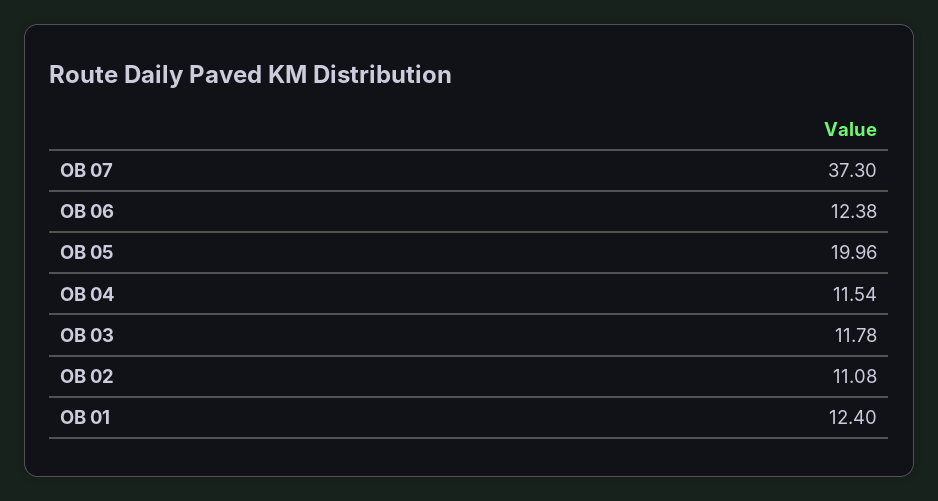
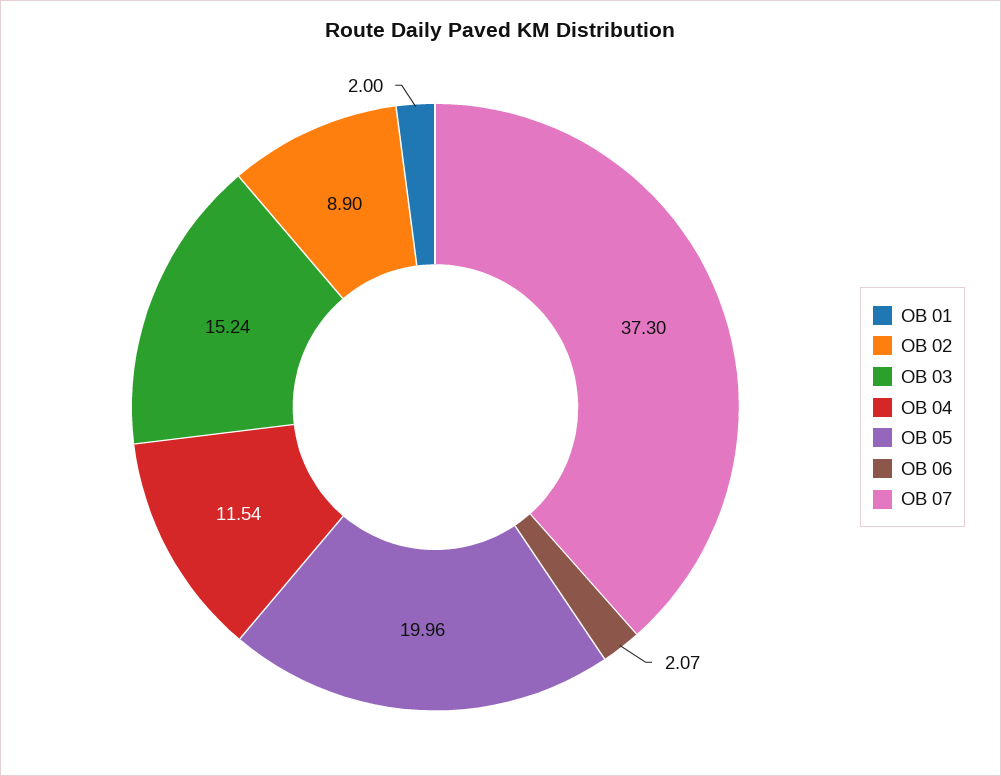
OB 06: 12.38 -> 2.07
OB 03: 11.78 -> 15.24
OB 02: 11.08 -> 8.9
OB 01: 12.4 -> 2

